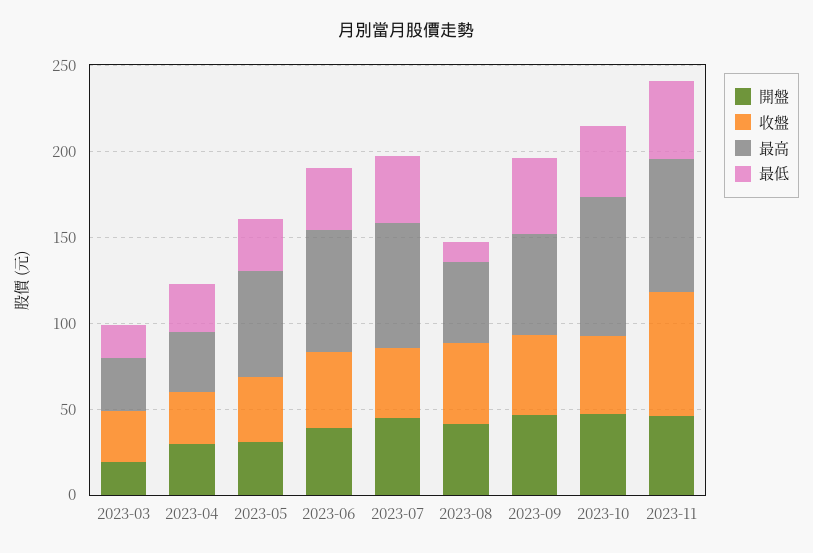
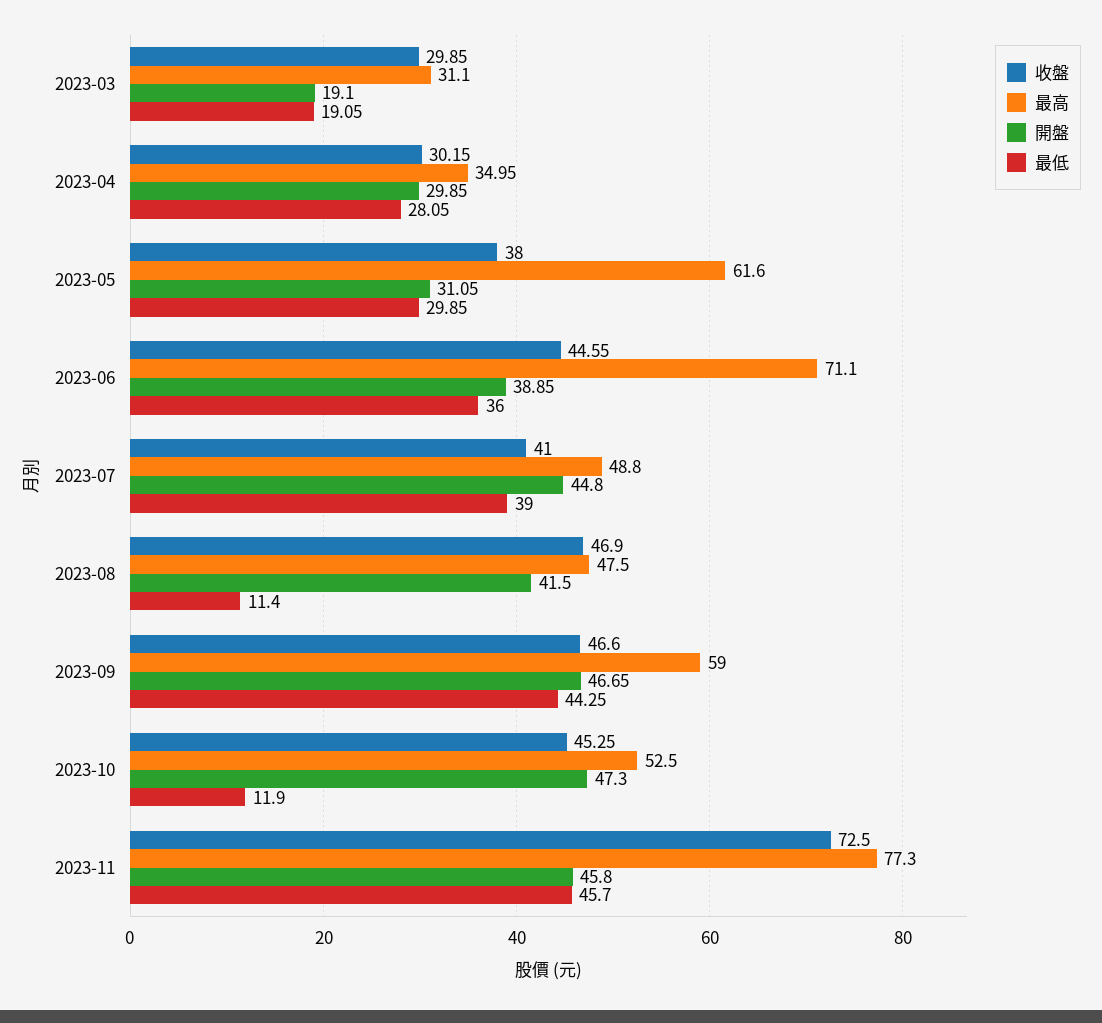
最高, 2023-07: 70 -> 48.8
最高, 2023-10: 80 -> 52.5
最低, 2023-10: 40 -> 11.9

